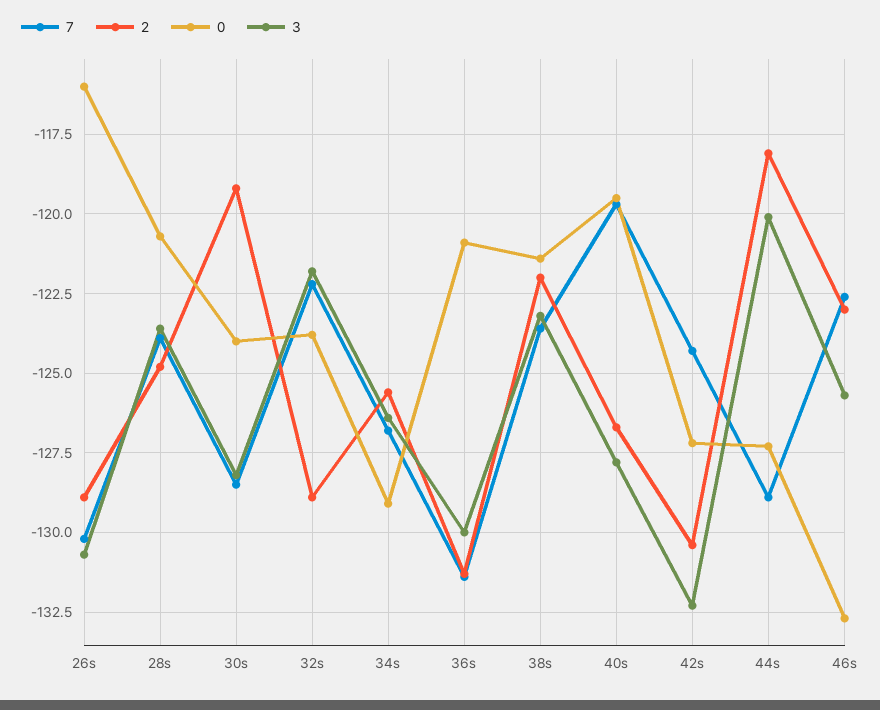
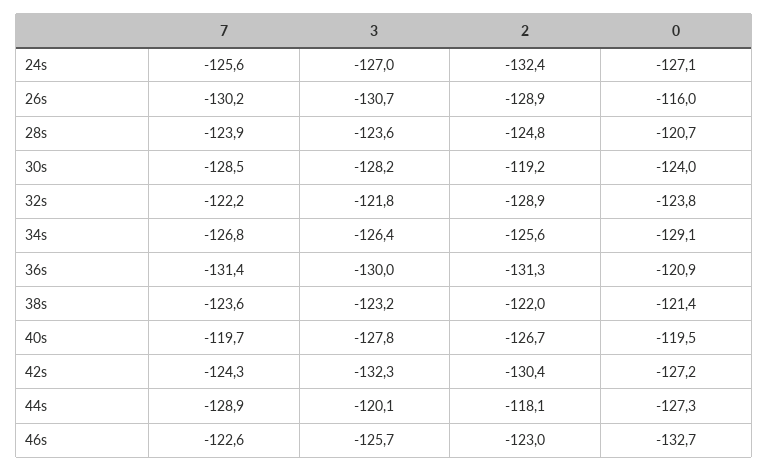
7, 24s: none -> -125.6
3, 24s: none -> -127
2, 24s: none -> -132.4
0, 24s: none -> -127.1

